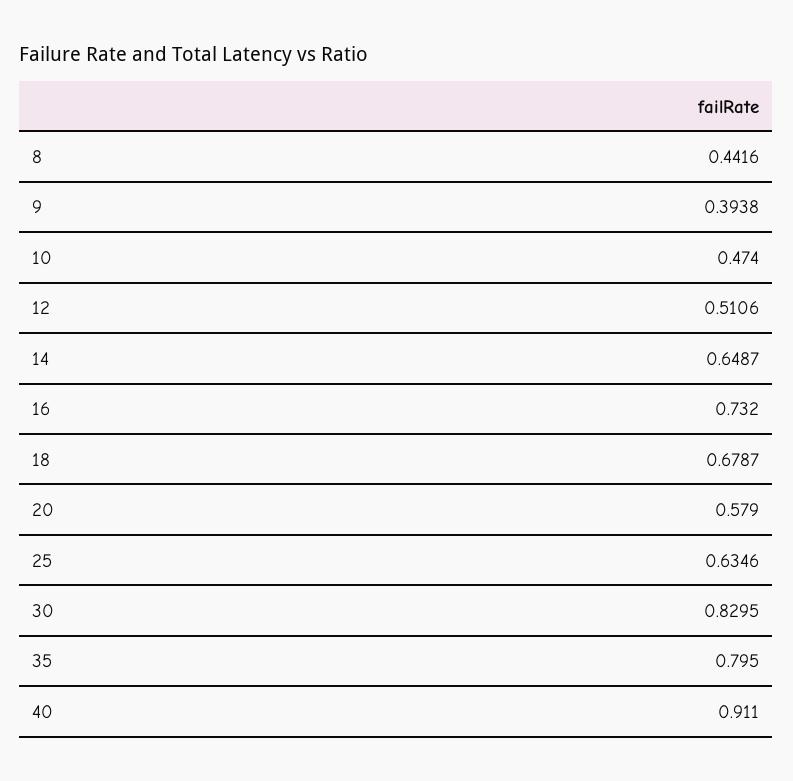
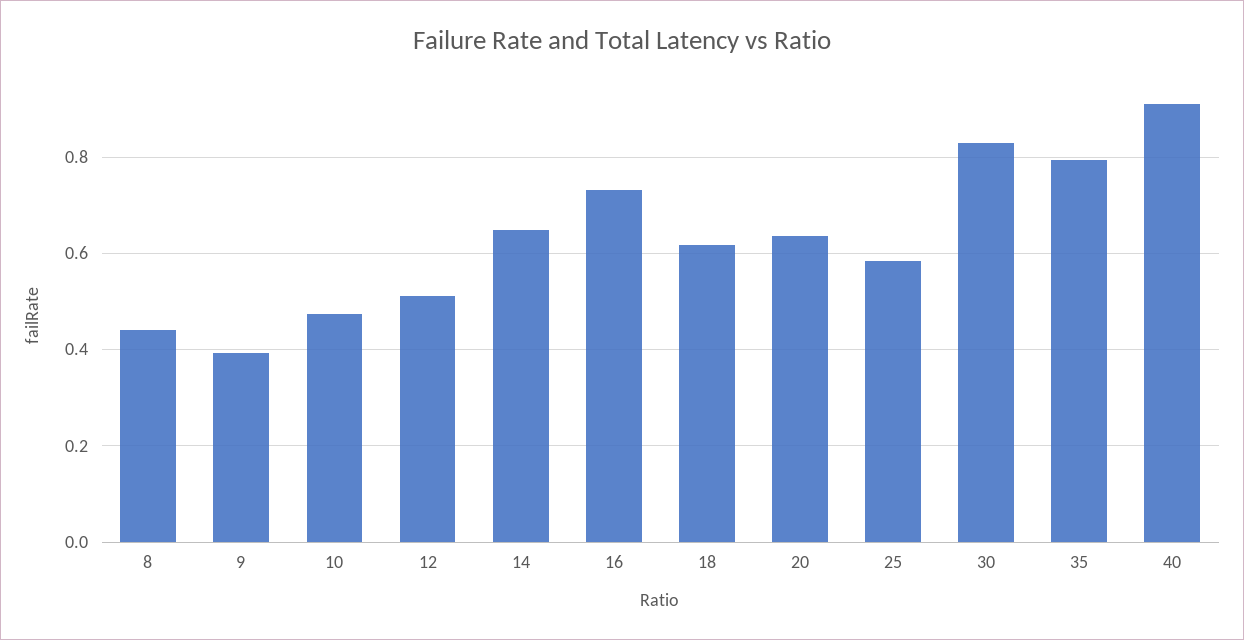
18: 0.6787 -> 0.62
20: 0.579 -> 0.64
25: 0.6346 -> 0.58

